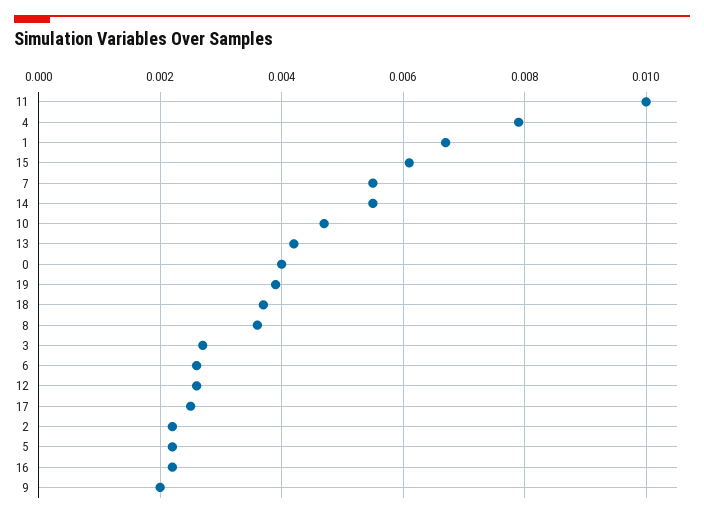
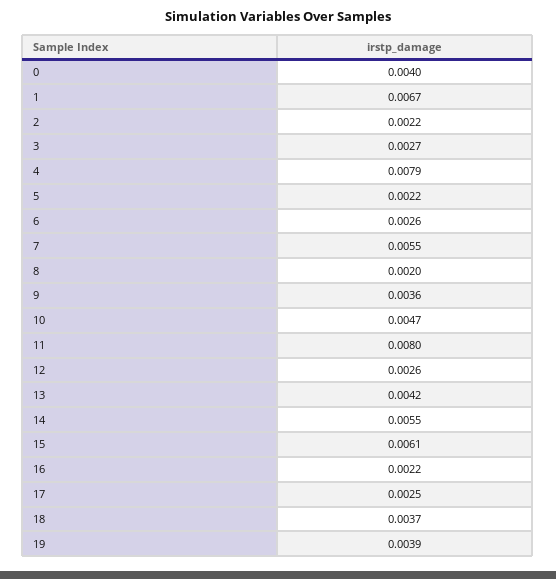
11: 0.01 -> 0.008
8: 0.0035 -> 0.002
9: 0.002 -> 0.0036

